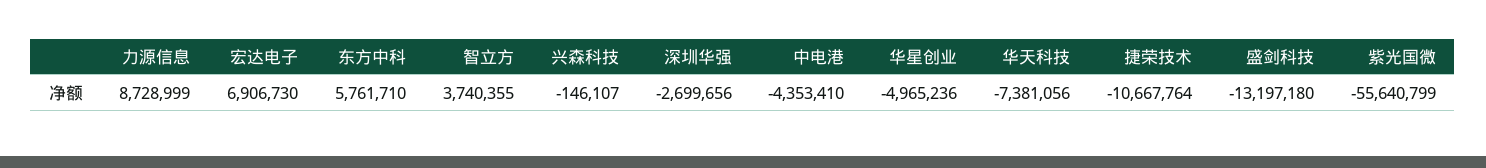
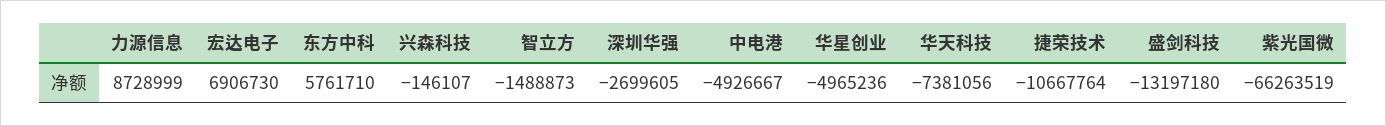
智立方: 3740355 -> -1488873
深圳华强: -2699656 -> -2699605
中电港: -4353410 -> -4926667
紫光国微: -55640799 -> -66263519

